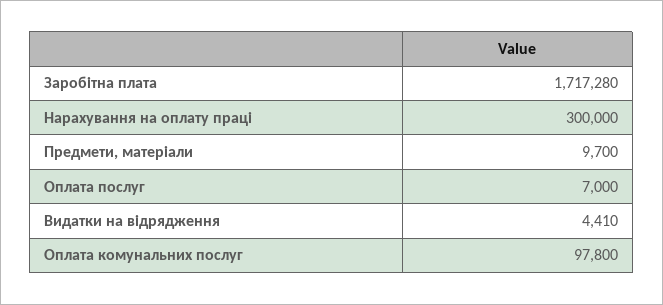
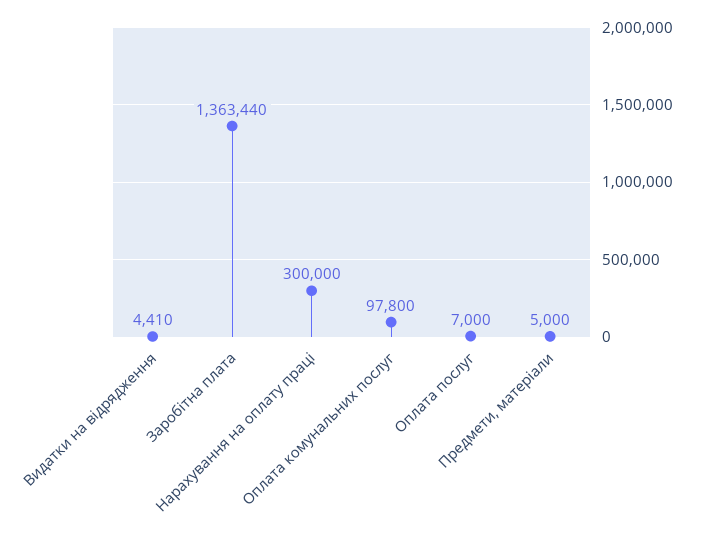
Заробітна плата: 1717280 -> 1363440
Предмети, матеріали: 9700 -> 5000

